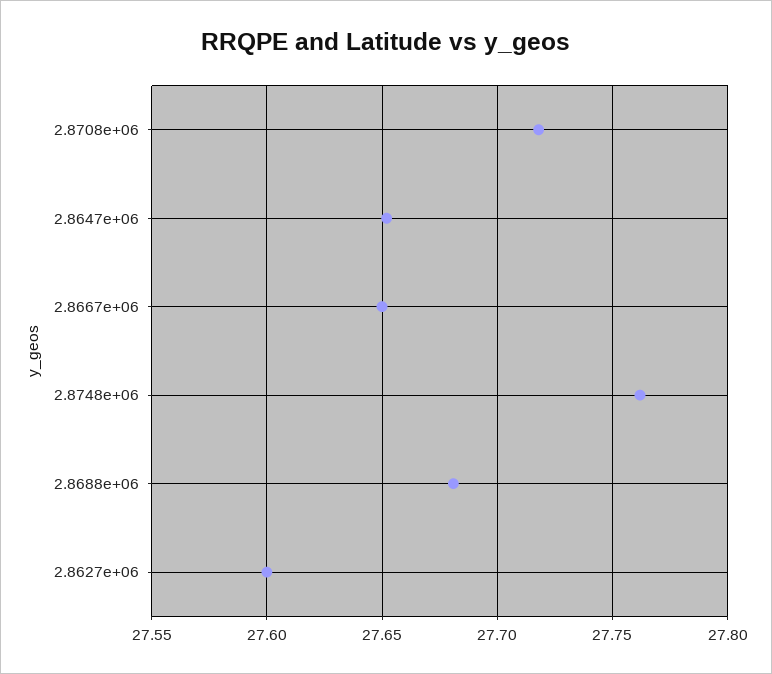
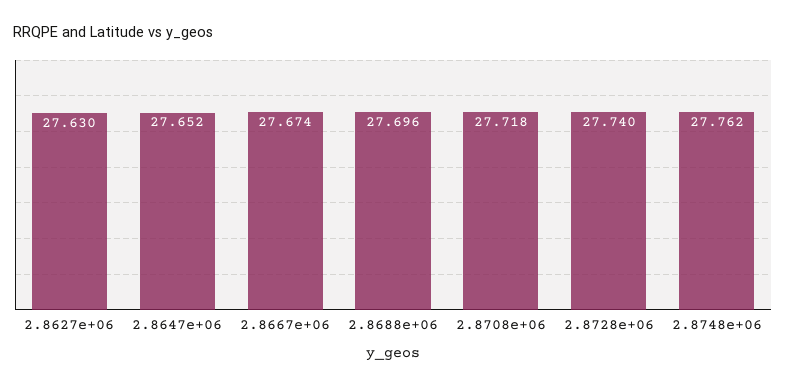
2.8667e+06: 27.65 -> 27.674
2.8688e+06: 27.68 -> 27.696
2.8627e+06: 27.6 -> 27.63
2.8728e+06: none -> 27.74

